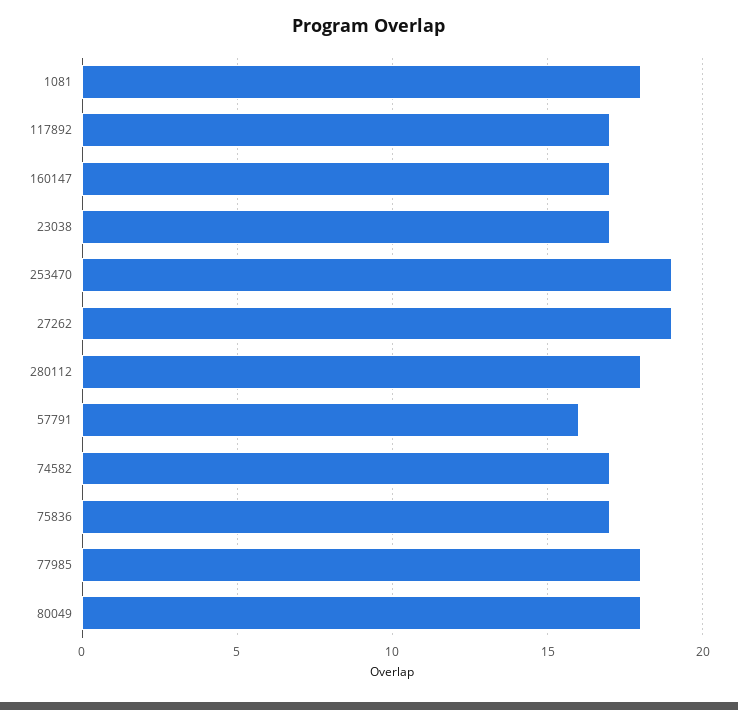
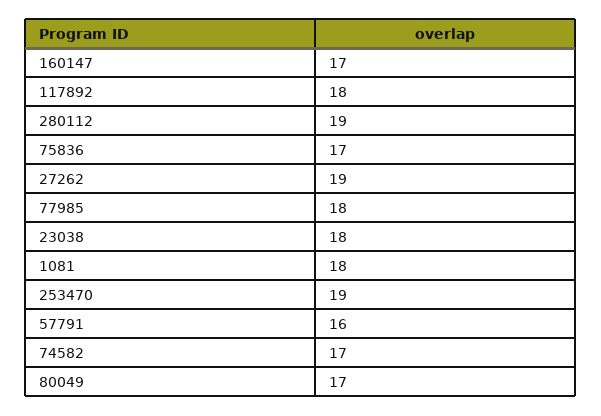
117892: 17 -> 18
23038: 17 -> 18
280112: 18 -> 19
80049: 18 -> 17

